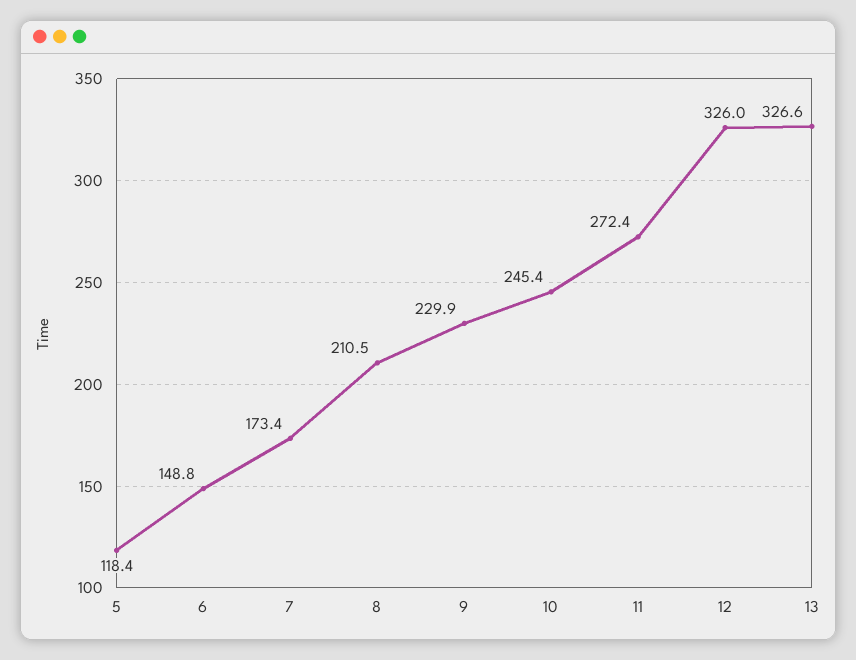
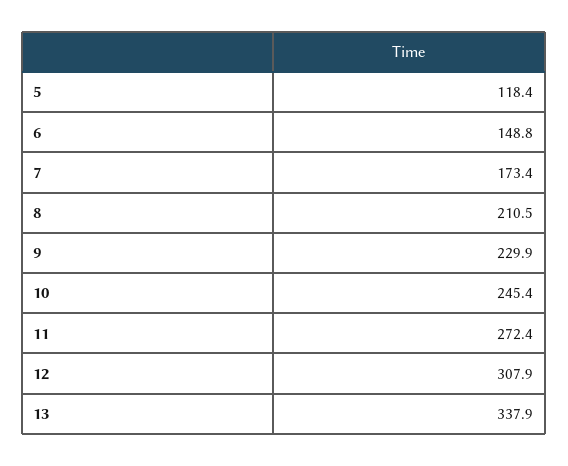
12: 326 -> 307.9
13: 326.6 -> 337.9

